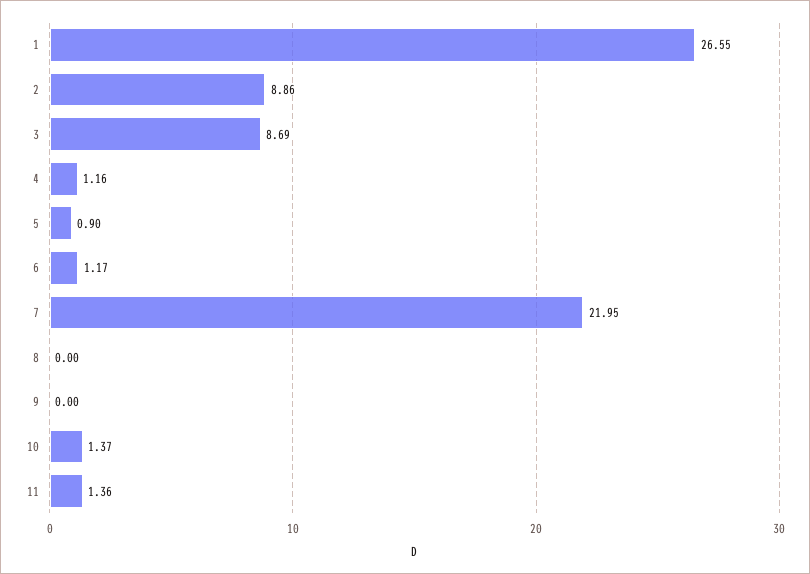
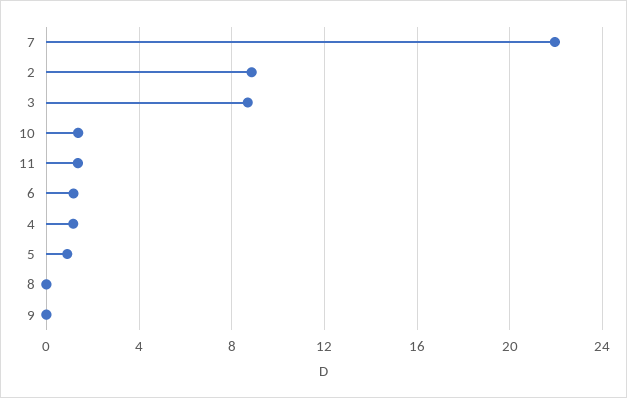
1: 26.55 -> none

